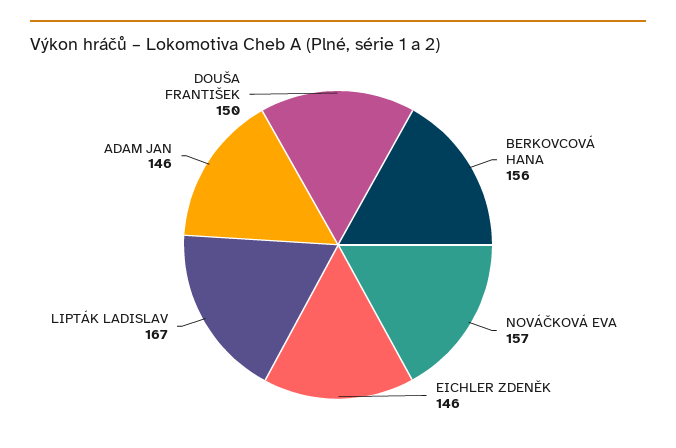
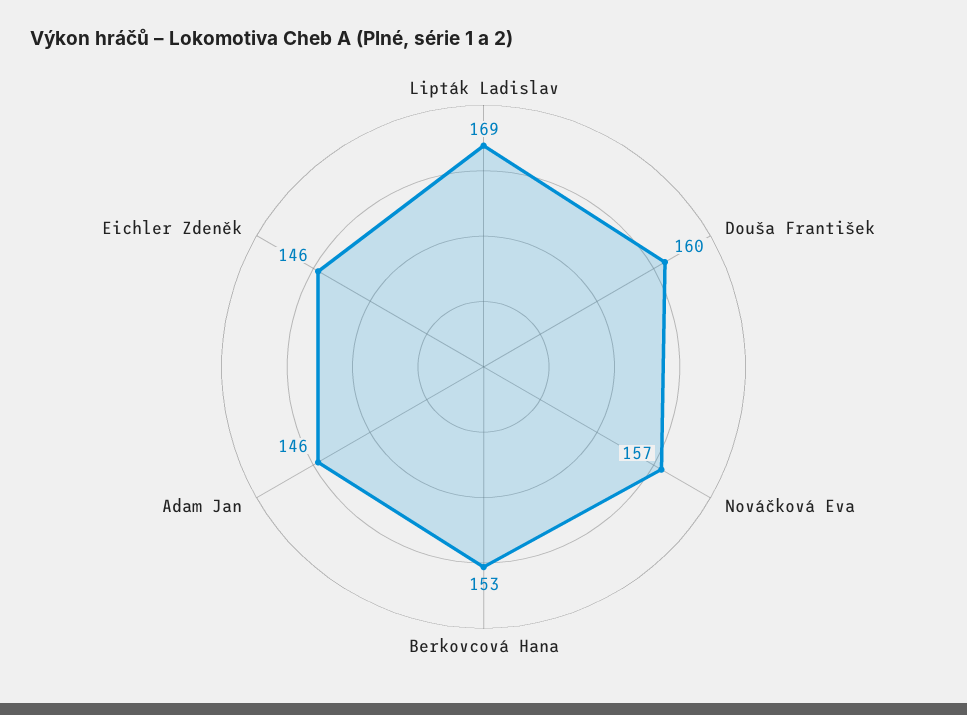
BERKOVCOVÁ HANA: 156 -> 153
LIPTÁK LADISLAV: 167 -> 169
DOUŠA FRANTIŠEK: 150 -> 160

